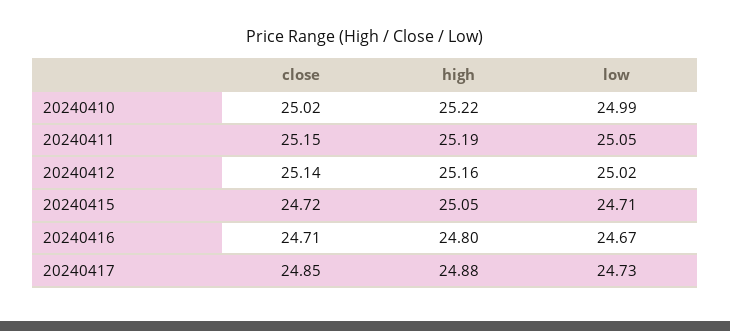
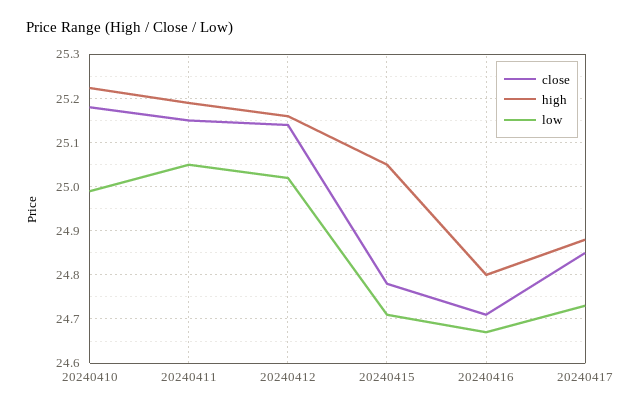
close, 20240410: 25.02 -> 25.18
close, 20240415: 24.72 -> 24.78

